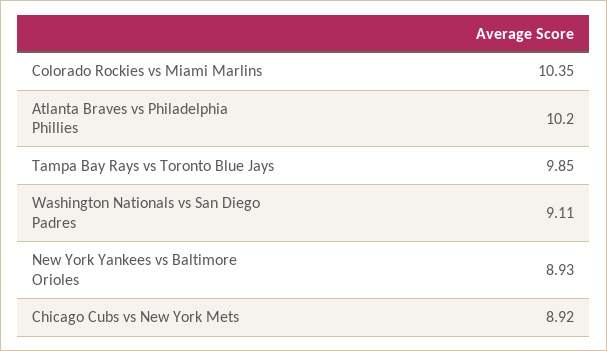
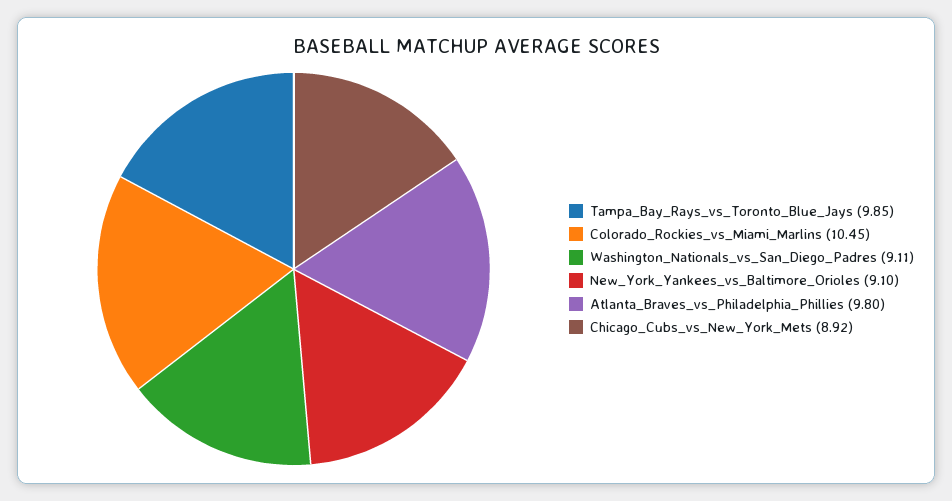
Colorado Rockies vs Miami Marlins: 10.35 -> 10.45
Atlanta Braves vs Philadelphia Phillies: 10.2 -> 9.8
New York Yankees vs Baltimore Orioles: 8.93 -> 9.1

